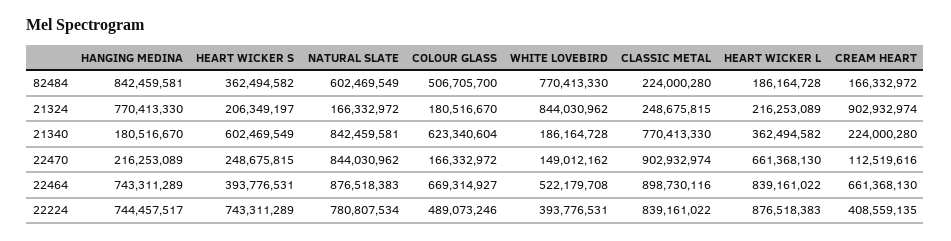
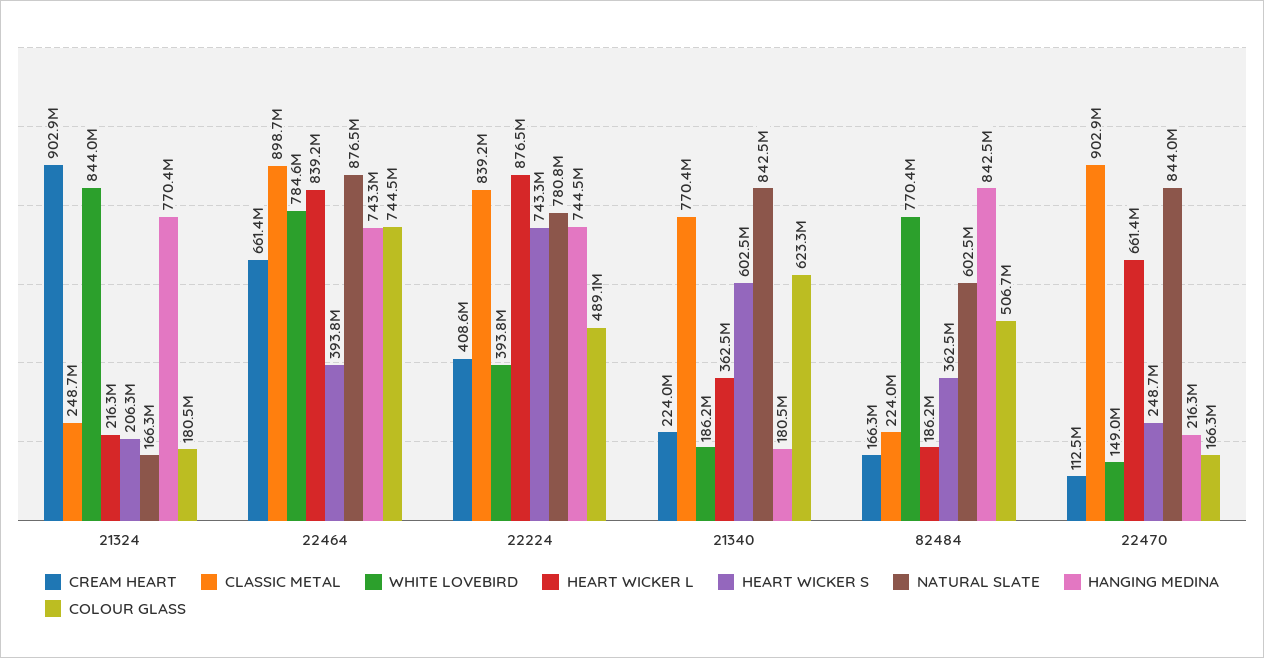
COLOUR GLASS, 22464: 669314927 -> 744500000
WHITE LOVEBIRD, 22464: 522179708 -> 784600000

